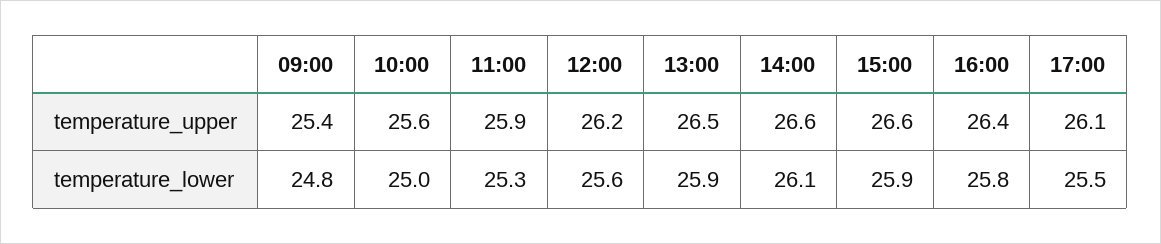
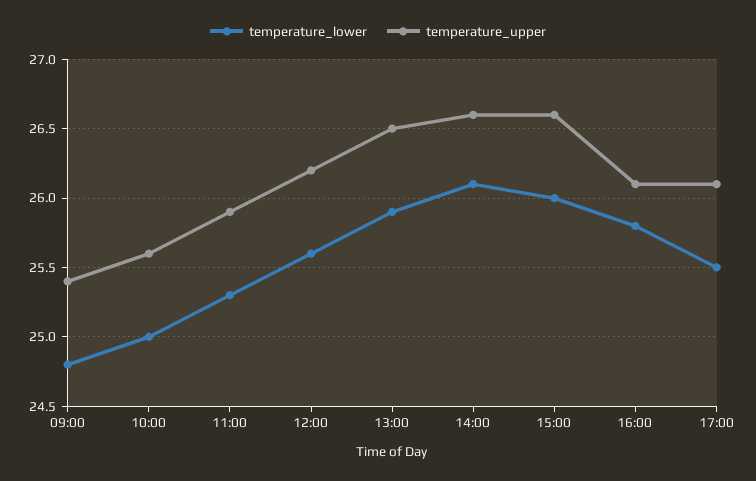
temperature_upper, 16:00: 26.4 -> 26.1
temperature_lower, 15:00: 25.9 -> 26

